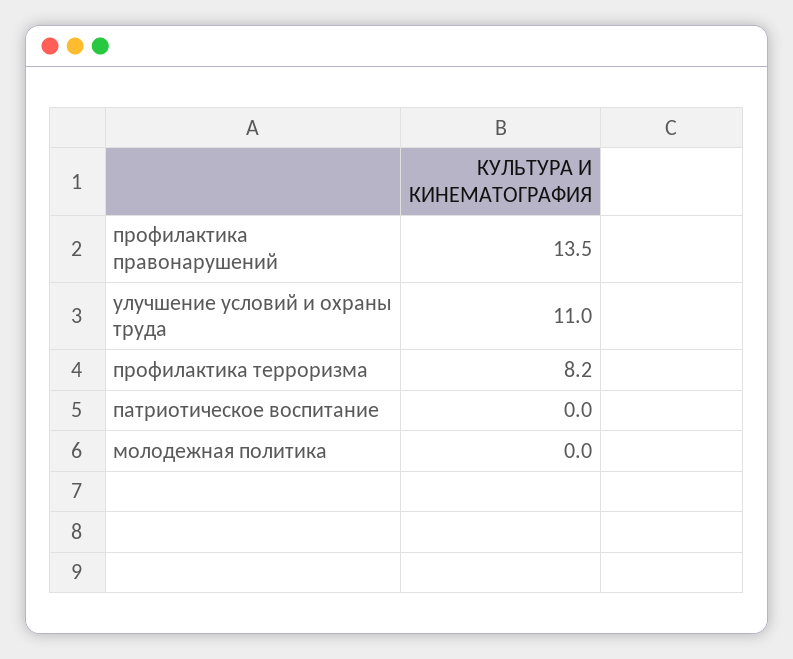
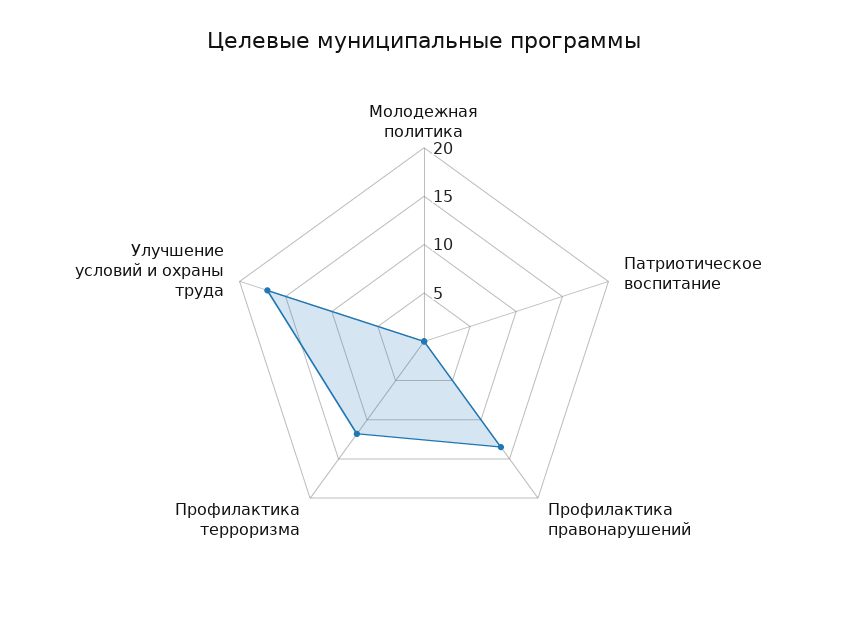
улучшение условий и охраны труда: 11 -> 17
профилактика терроризма: 8.2 -> 12

